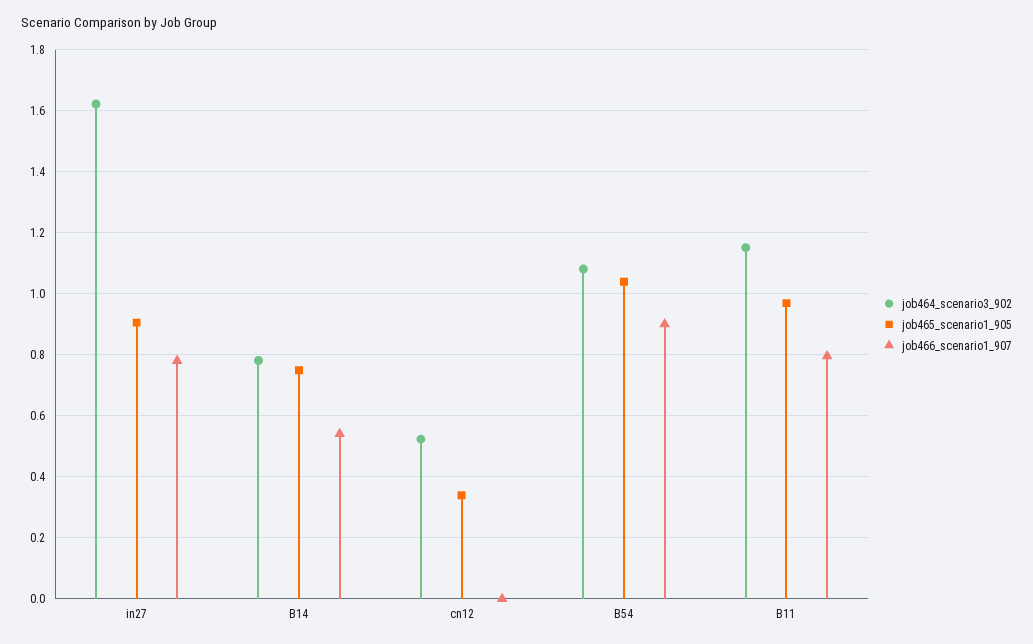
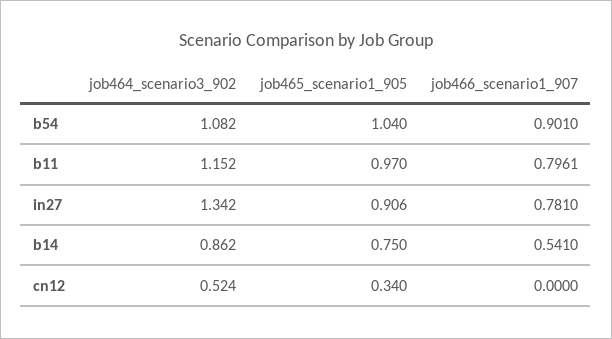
job464_scenario3_902, in27: 1.62 -> 1.342
job464_scenario3_902, B14: 0.78 -> 0.862

